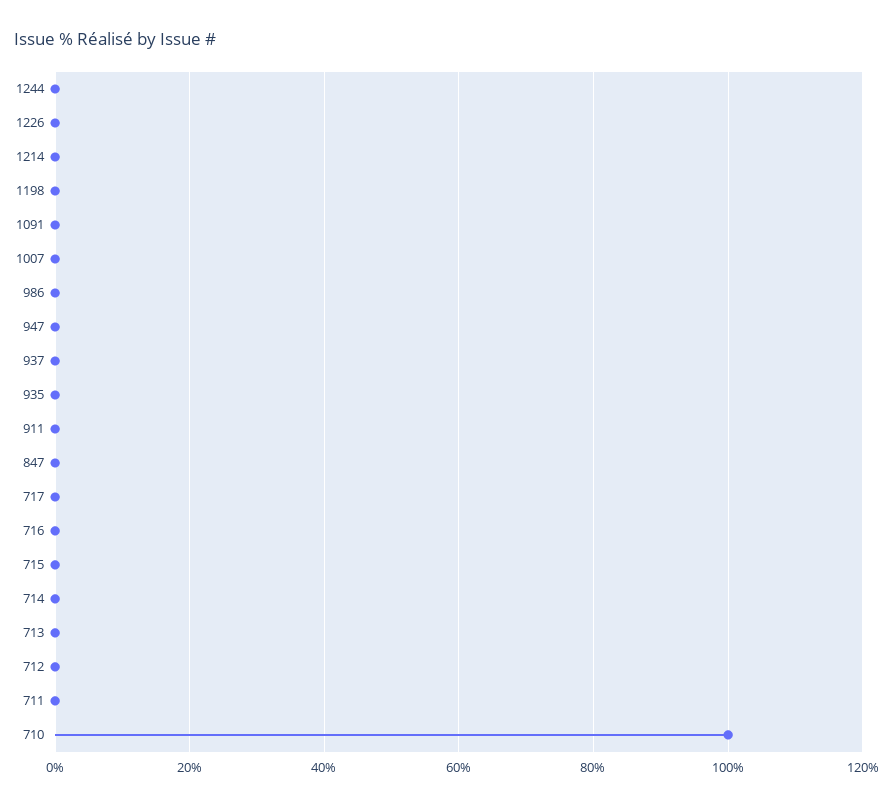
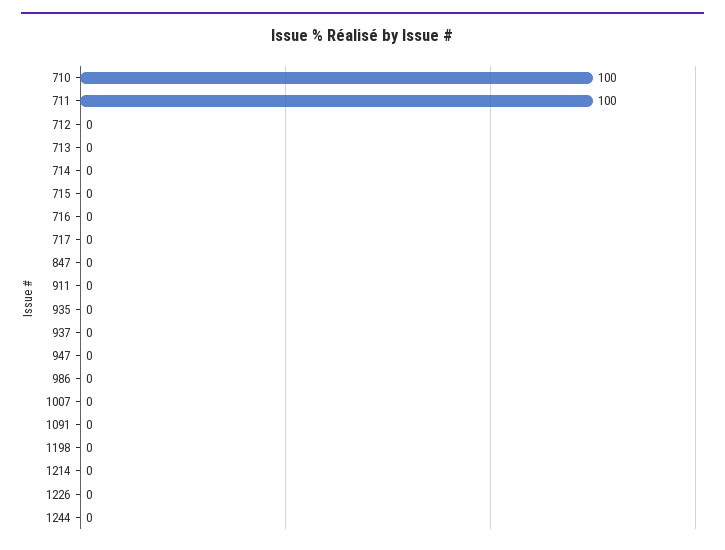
711: 0 -> 100

